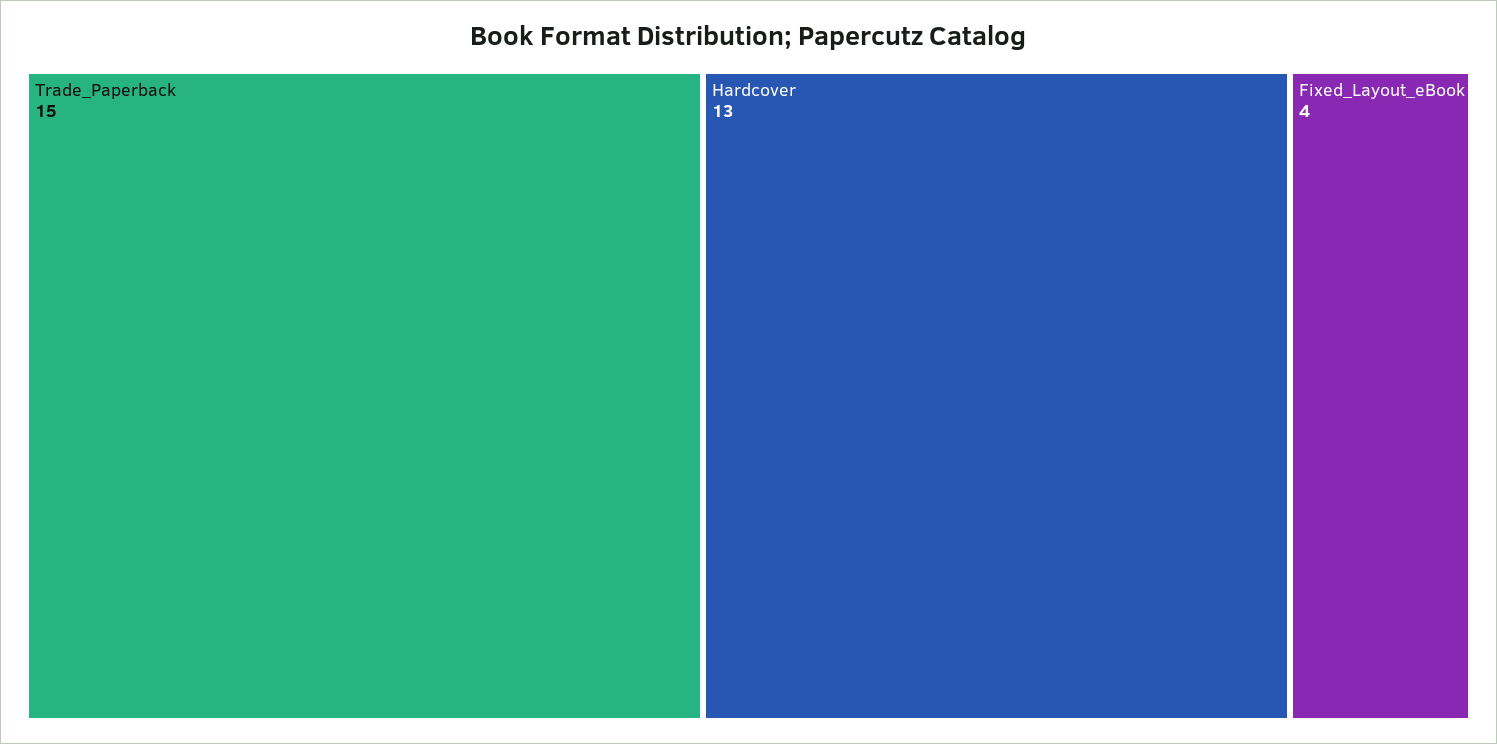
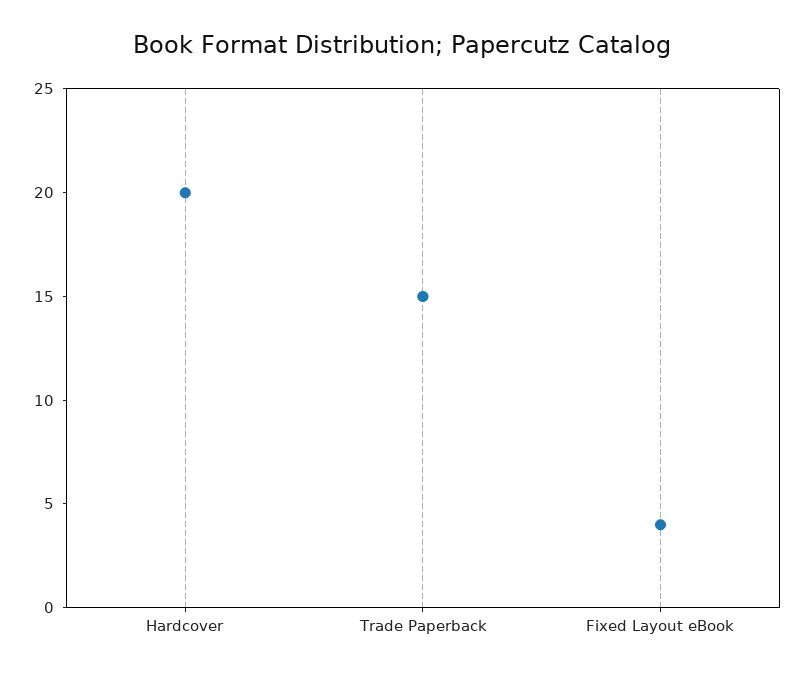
Hardcover: 13 -> 20

